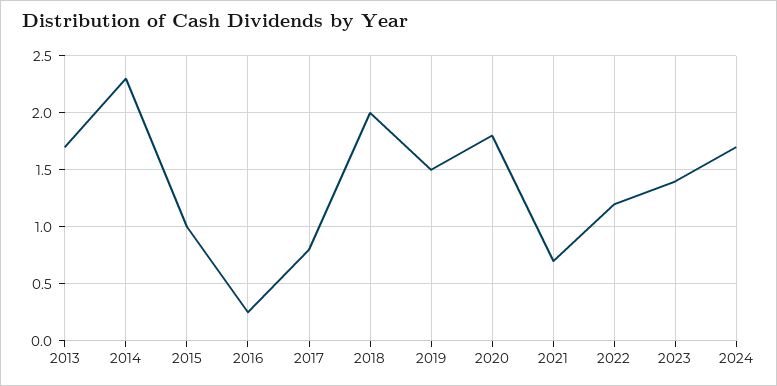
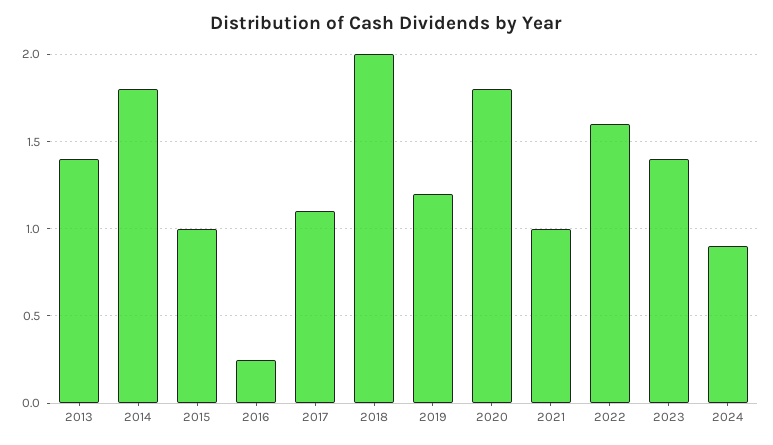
2013: 1.7 -> 1.4
2014: 2.3 -> 1.8
2017: 0.8 -> 1.1
2019: 1.5 -> 1.2
2021: 0.7 -> 1
2022: 1.2 -> 1.6
2024: 1.7 -> 0.9

